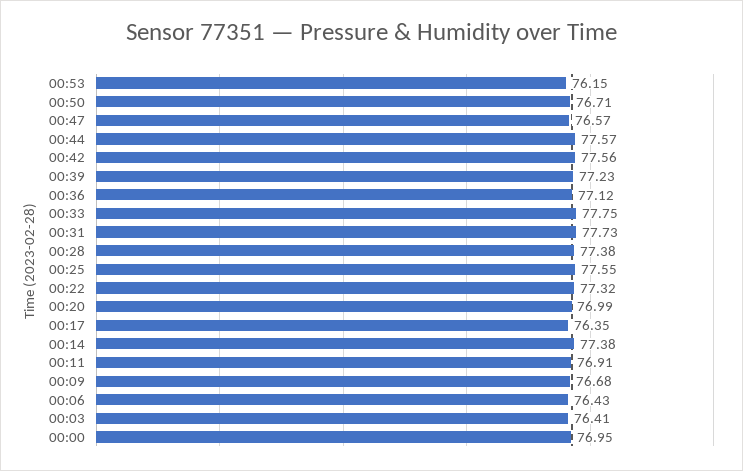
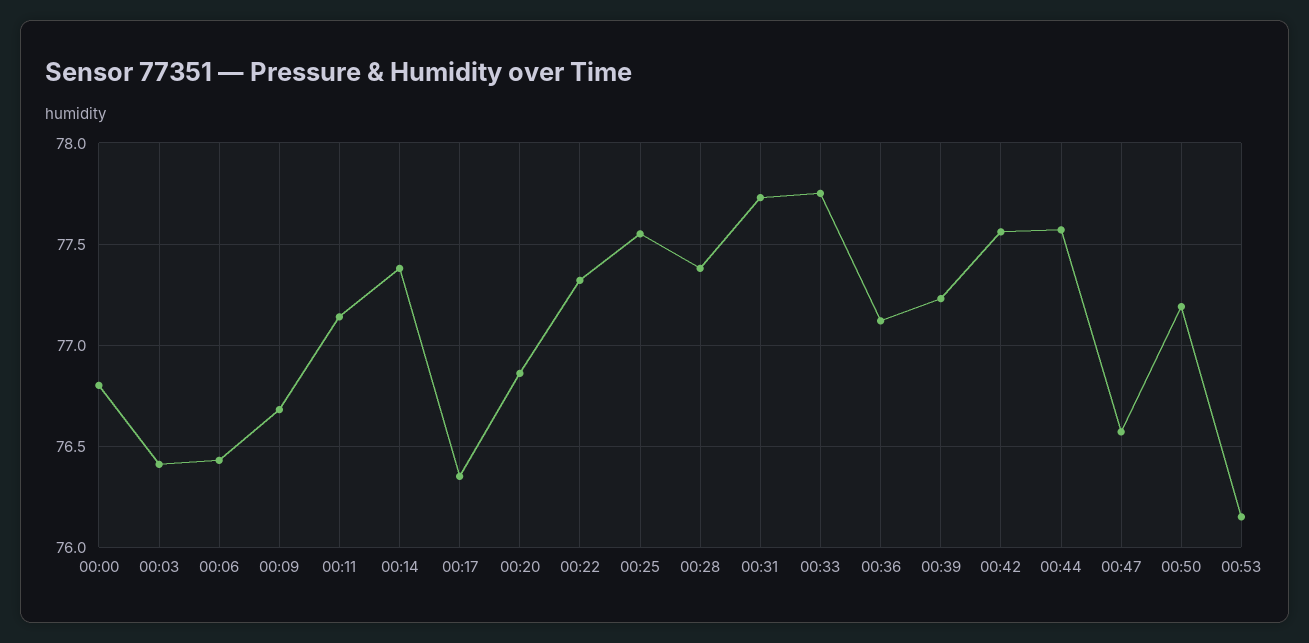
00:50: 76.71 -> 77.2
00:20: 76.99 -> 76.85
00:11: 76.91 -> 77.15
00:00: 76.95 -> 76.8

